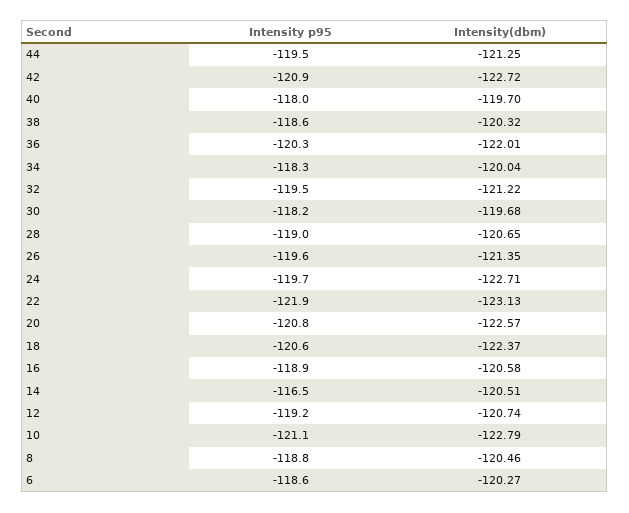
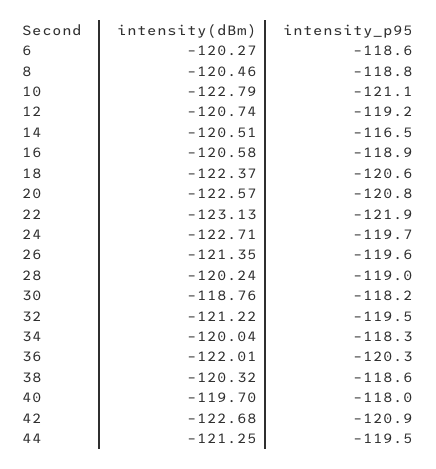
Intensity(dbm), 42: -122.72 -> -122.68
Intensity(dbm), 30: -119.68 -> -118.76
Intensity(dbm), 28: -120.65 -> -120.24

